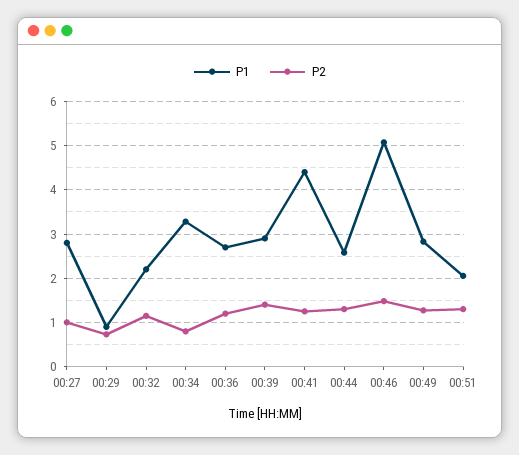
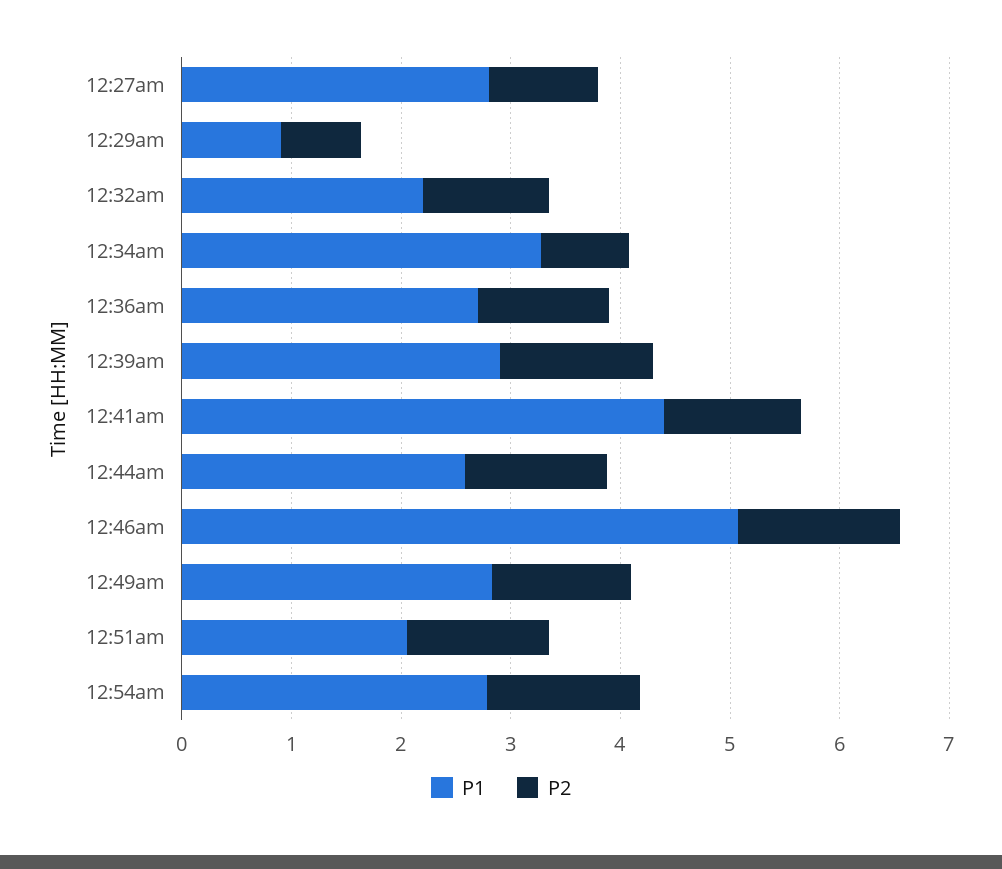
P1, 12:54am: none -> 2.8
P2, 12:54am: none -> 1.4

